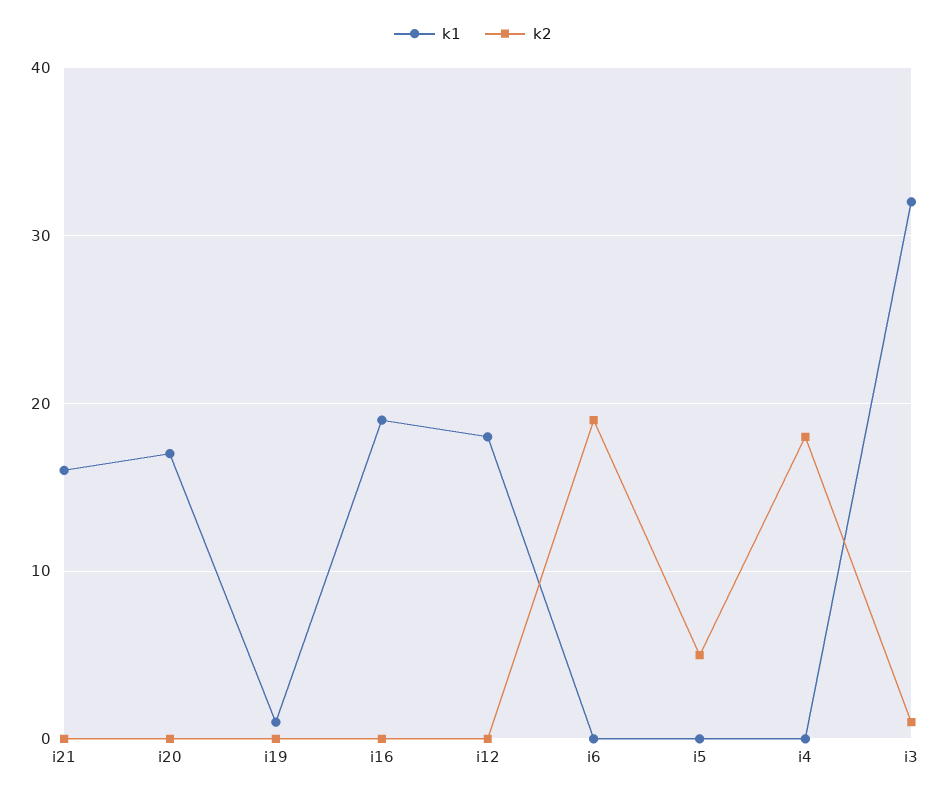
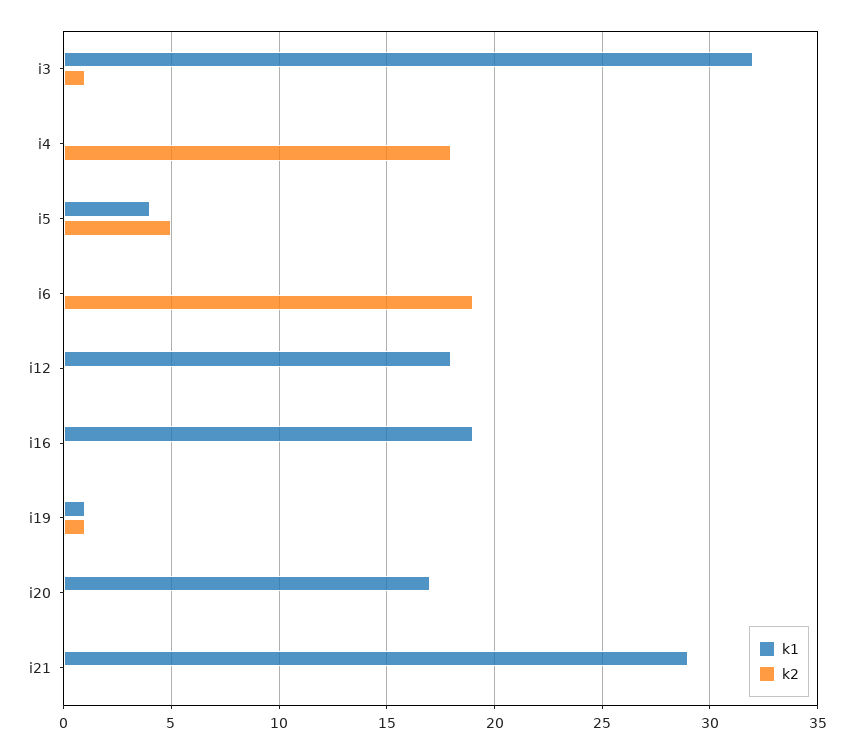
k1, i21: 16 -> 29
k2, i19: 0 -> 1
k1, i5: 0 -> 4

